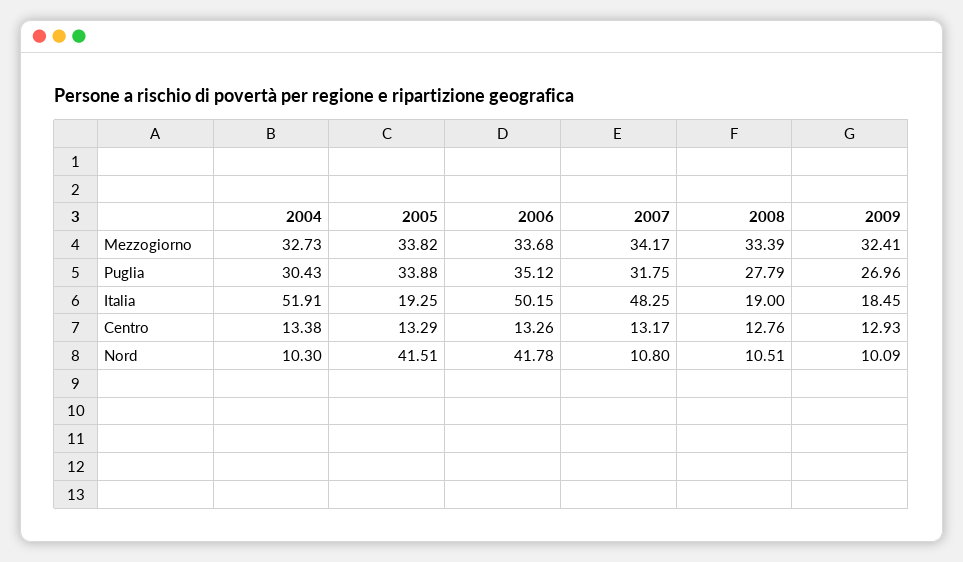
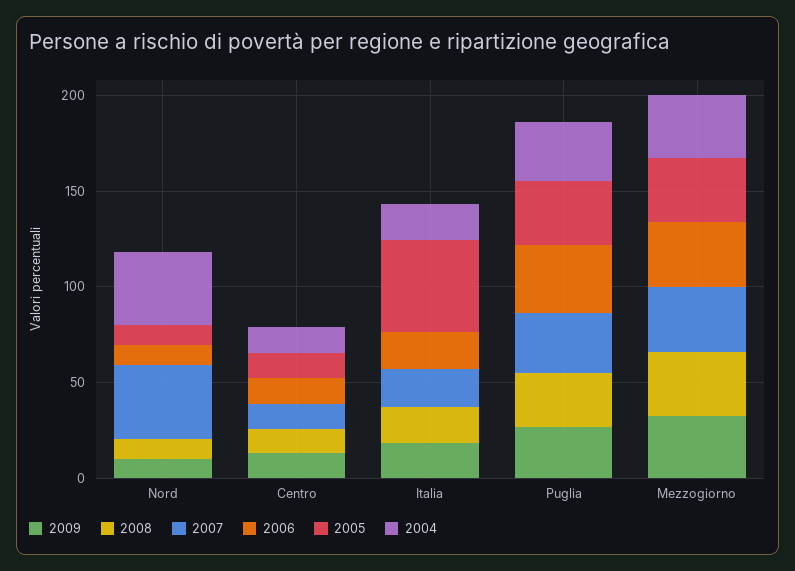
2004, Italia: 51.91 -> 20
2005, Italia: 19.25 -> 50
2006, Italia: 50.15 -> 20
2007, Italia: 48.25 -> 20
2004, Nord: 10.3 -> 40
2005, Nord: 41.51 -> 10
2006, Nord: 41.78 -> 10
2007, Nord: 10.8 -> 40

